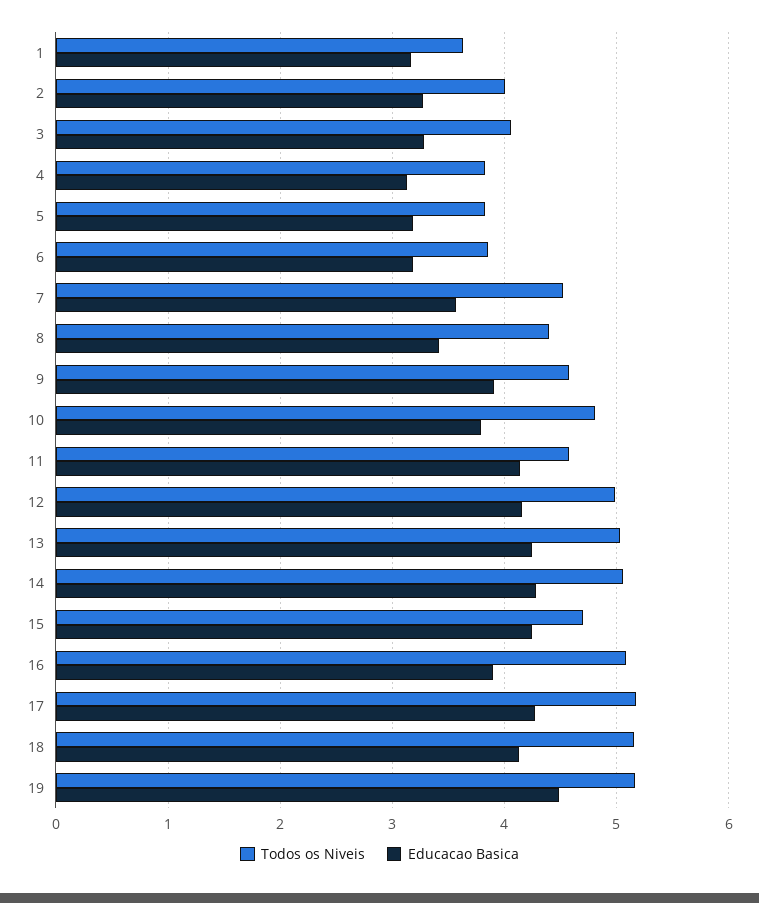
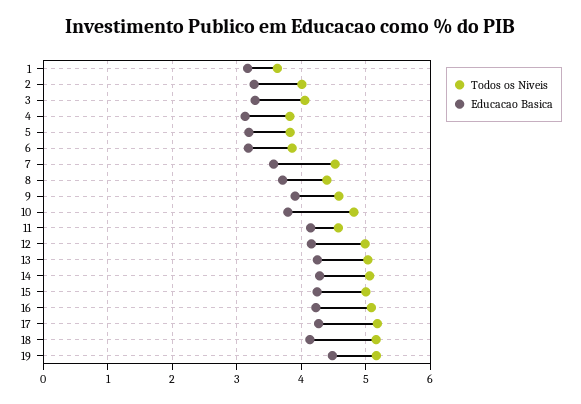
Educacao Basica, 8: 3.4 -> 3.7
Todos os Niveis, 15: 4.7 -> 5
Educacao Basica, 16: 3.9 -> 4.2

